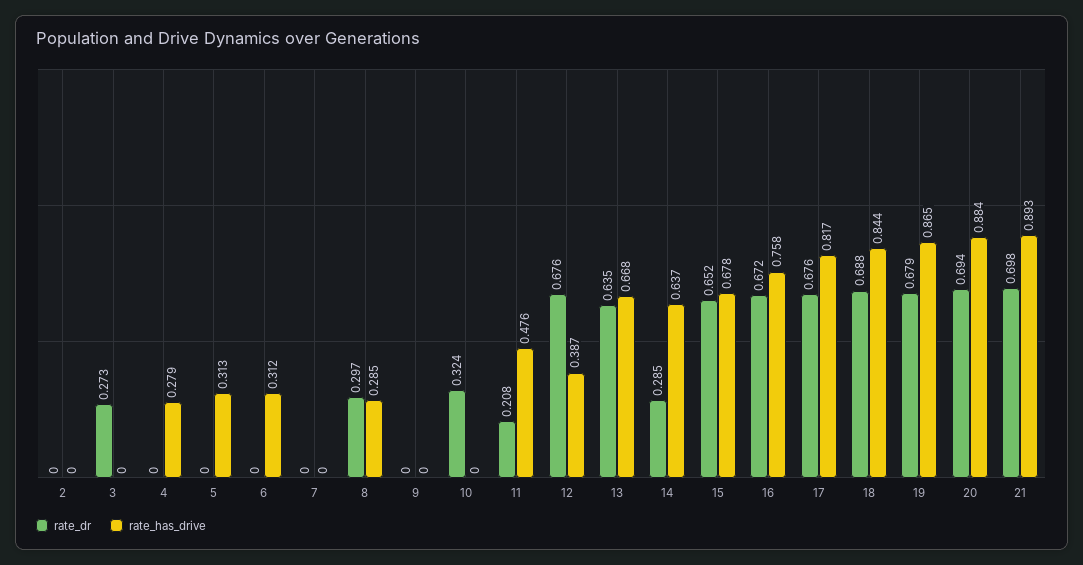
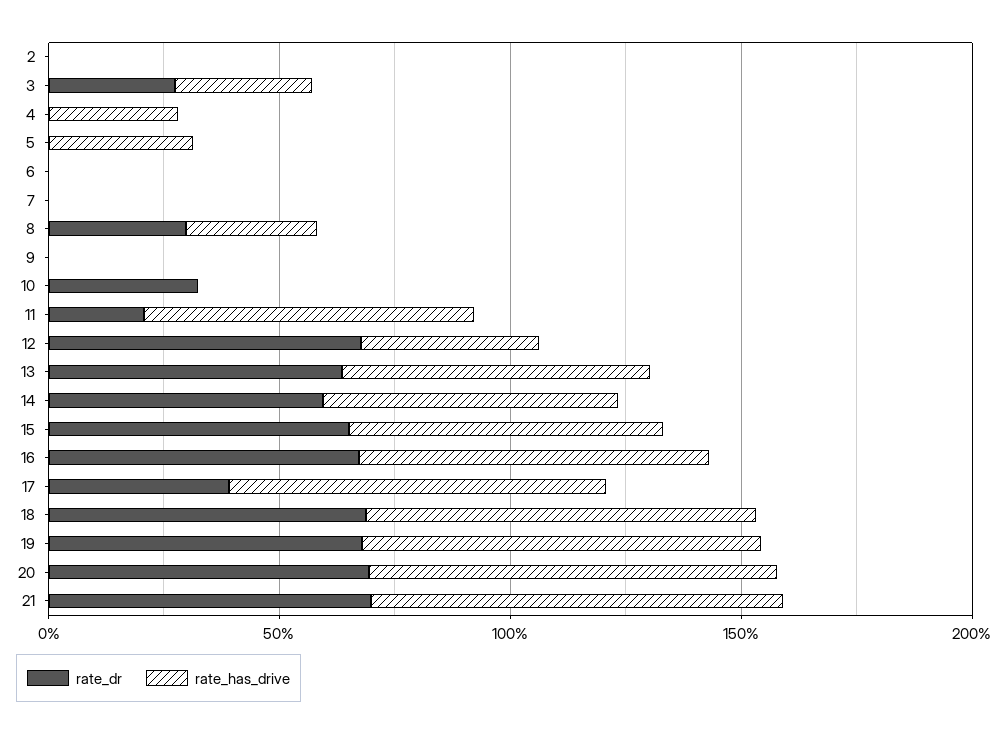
rate_has_drive, 3: 0 -> 0.3
rate_has_drive, 6: 0.312 -> 0
rate_has_drive, 11: 0.476 -> 0.7
rate_dr, 14: 0.285 -> 0.6
rate_dr, 17: 0.676 -> 0.4

